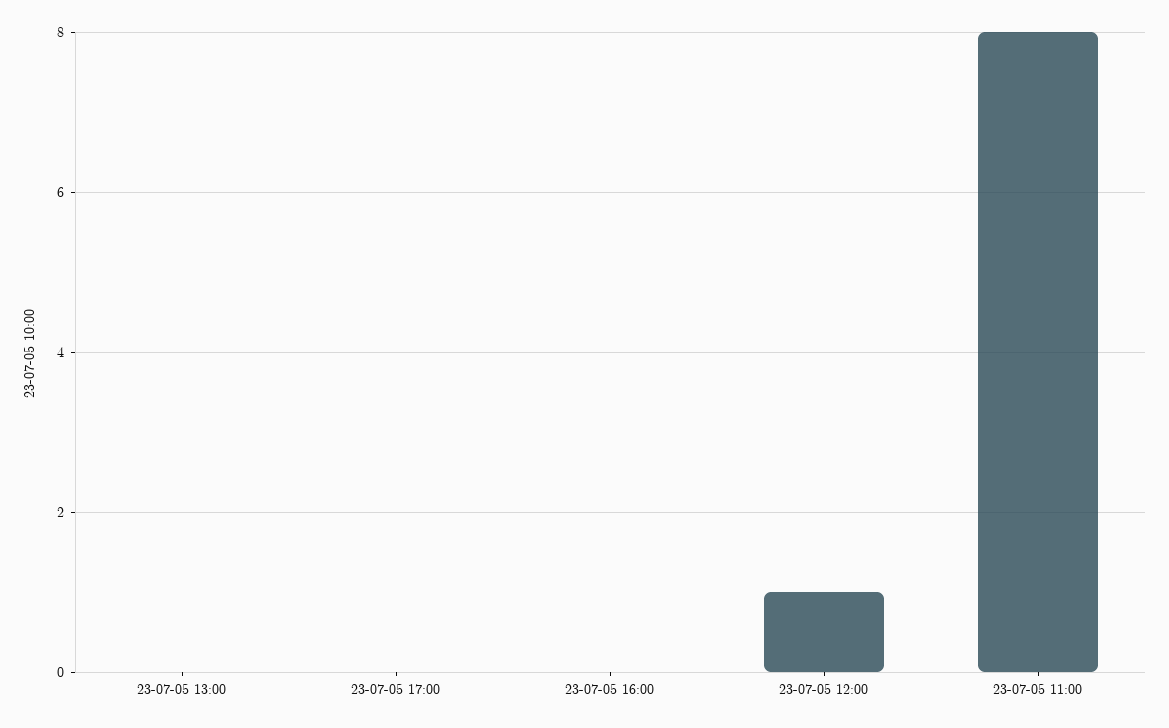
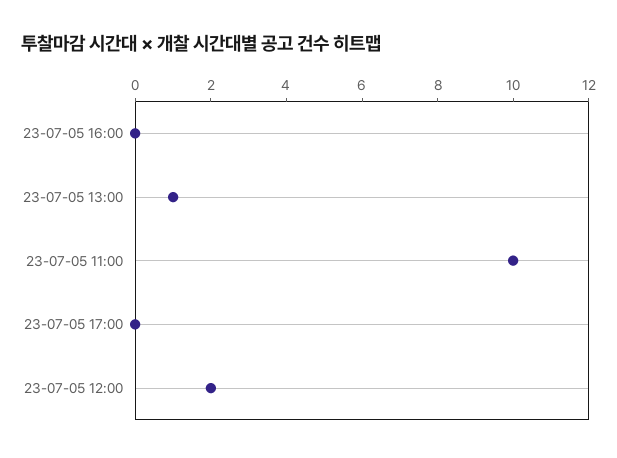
23-07-05 13:00: 0 -> 1
23-07-05 12:00: 1 -> 2
23-07-05 11:00: 8 -> 10

